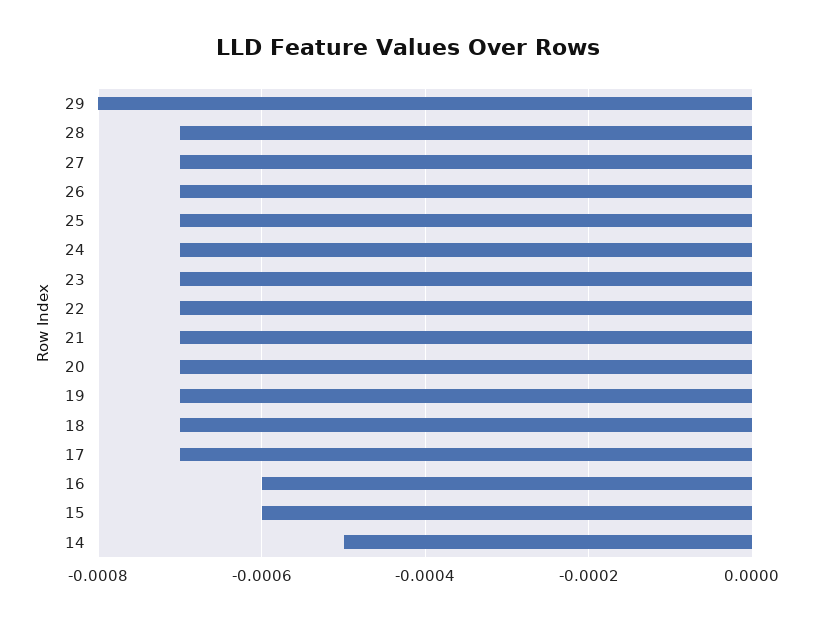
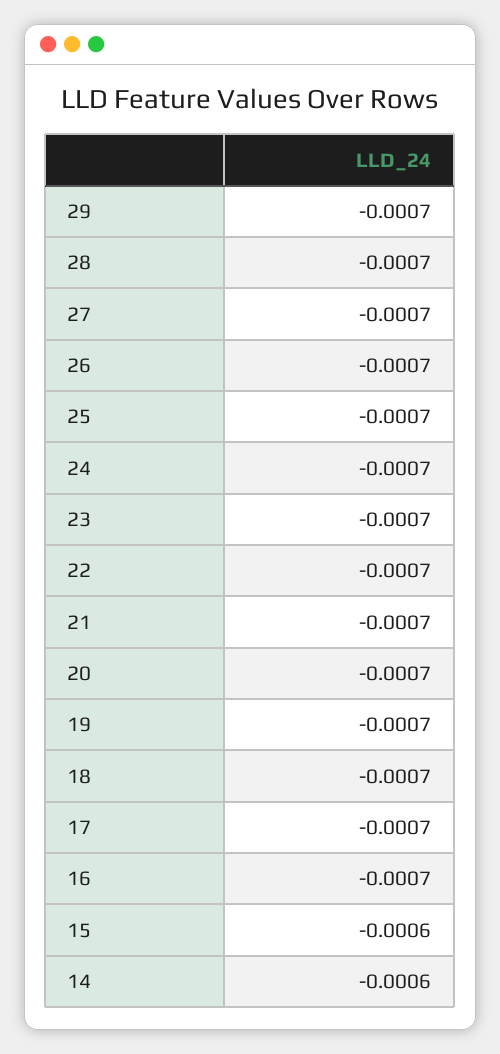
29: -0.0008 -> -0.0007
16: -0.0006 -> -0.0007
14: -0.0005 -> -0.0006

